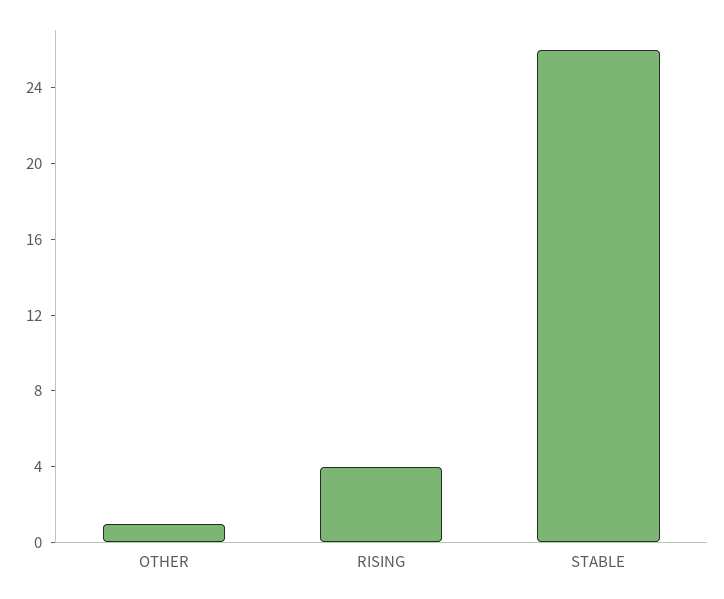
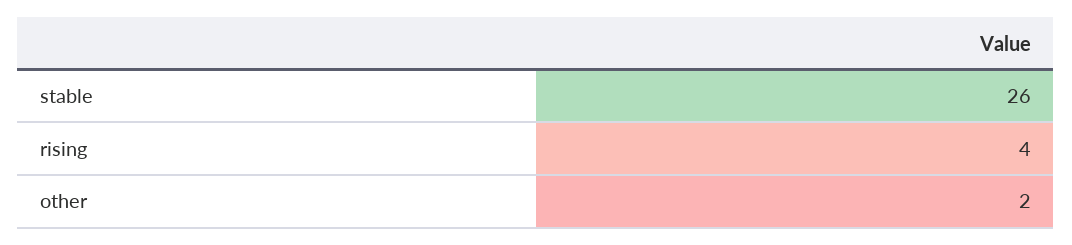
OTHER: 1 -> 2

